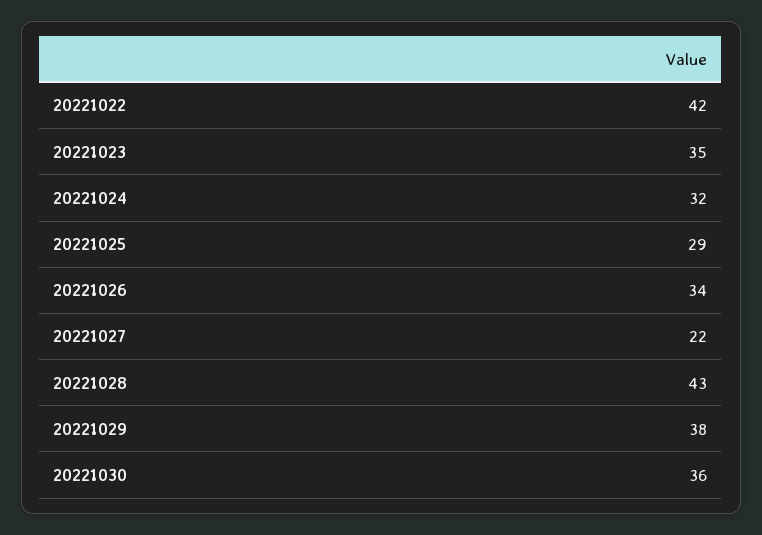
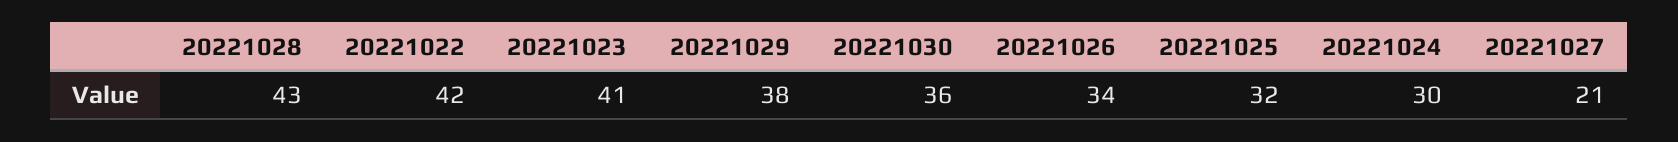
20221023: 35 -> 41
20221024: 32 -> 30
20221025: 29 -> 32
20221027: 22 -> 21

